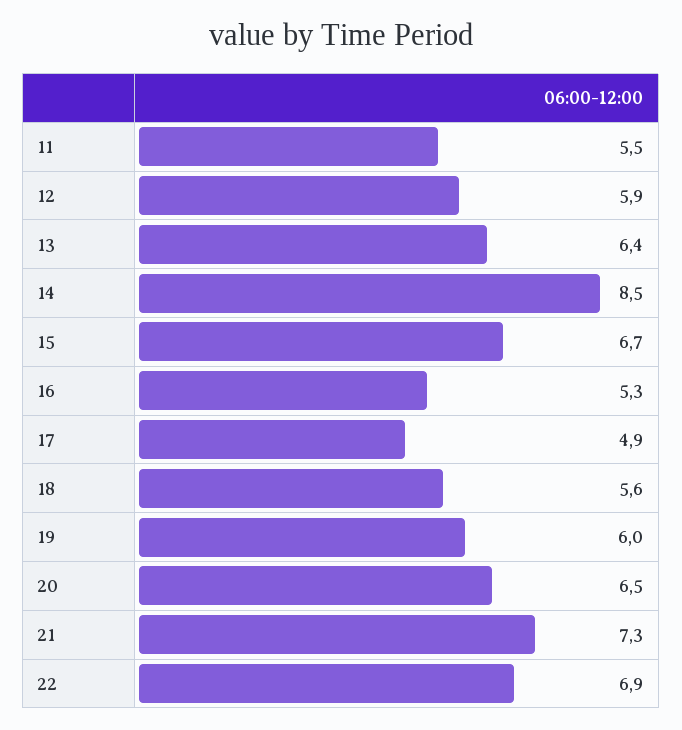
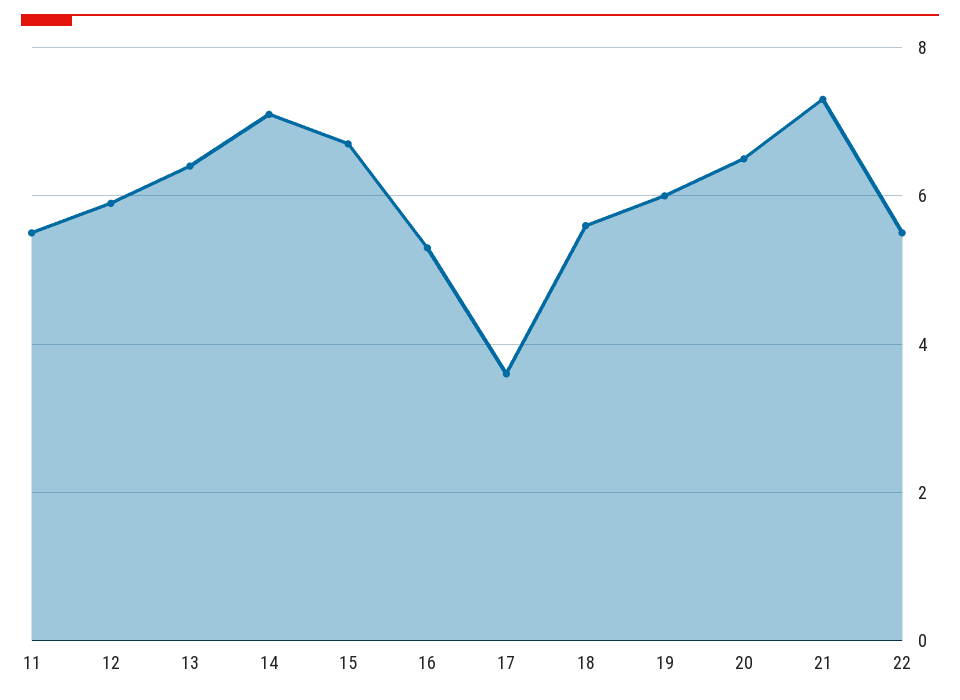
14: 8.5 -> 7
17: 4.9 -> 3.5
22: 6.9 -> 5.5

